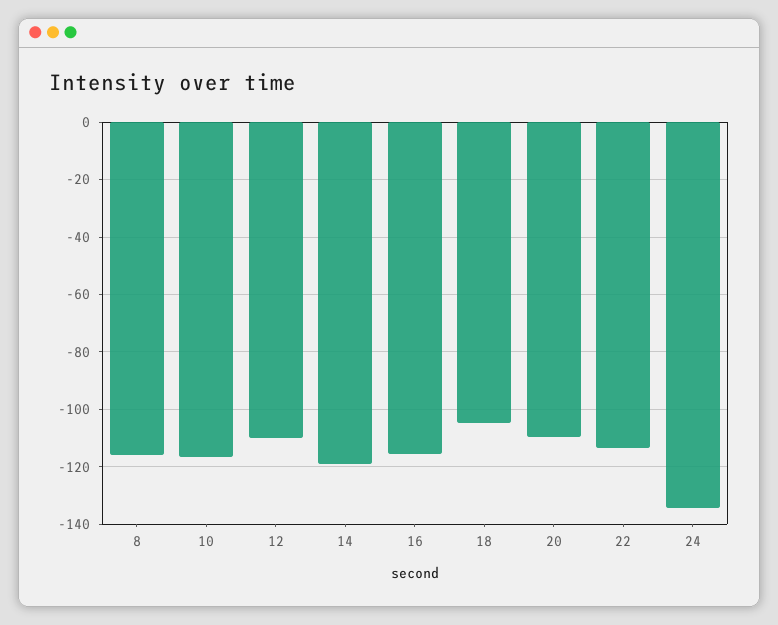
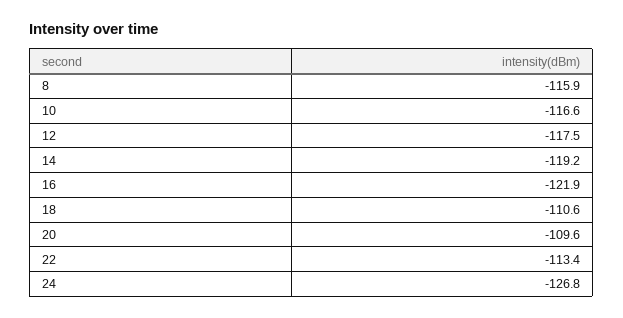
12: -110 -> -117.5
16: -115 -> -121.9
18: -105 -> -110.6
24: -135 -> -126.8

